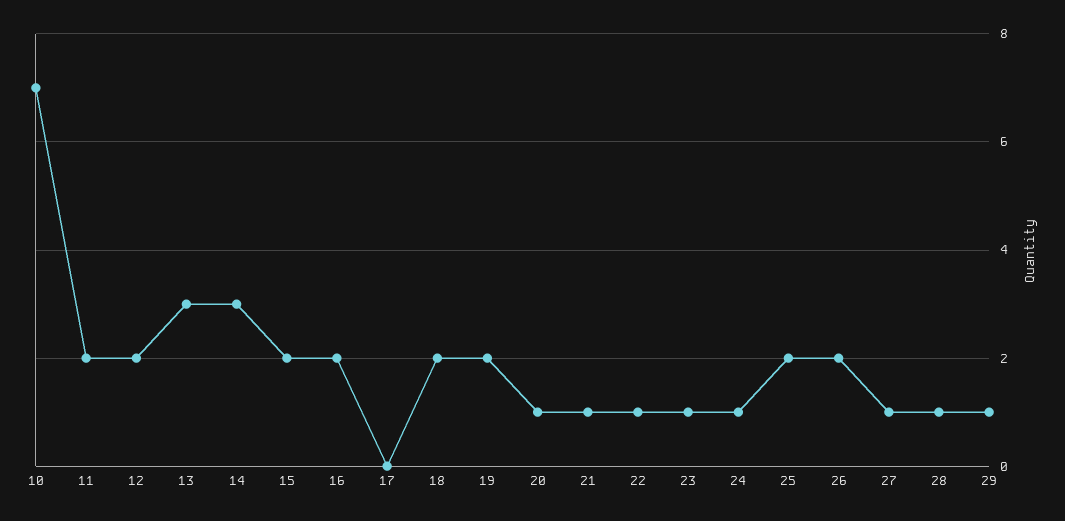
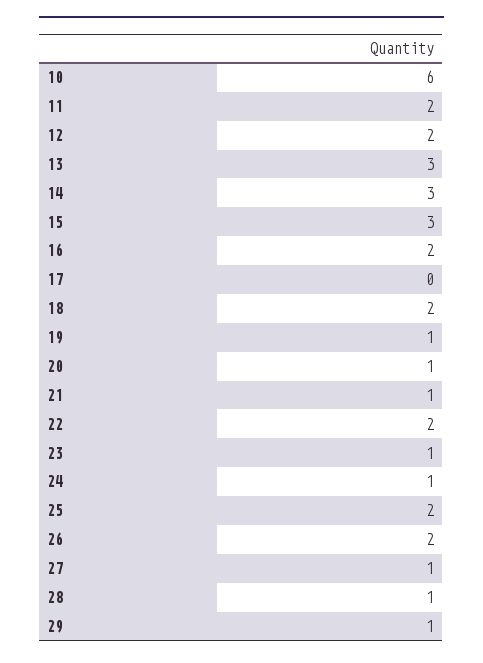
10: 7 -> 6
15: 2 -> 3
19: 2 -> 1
22: 1 -> 2

